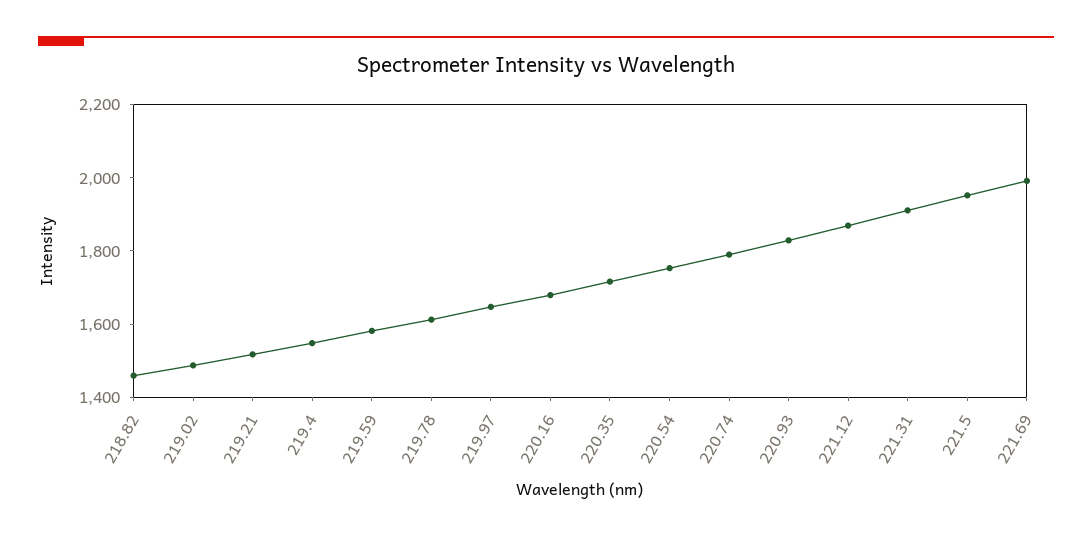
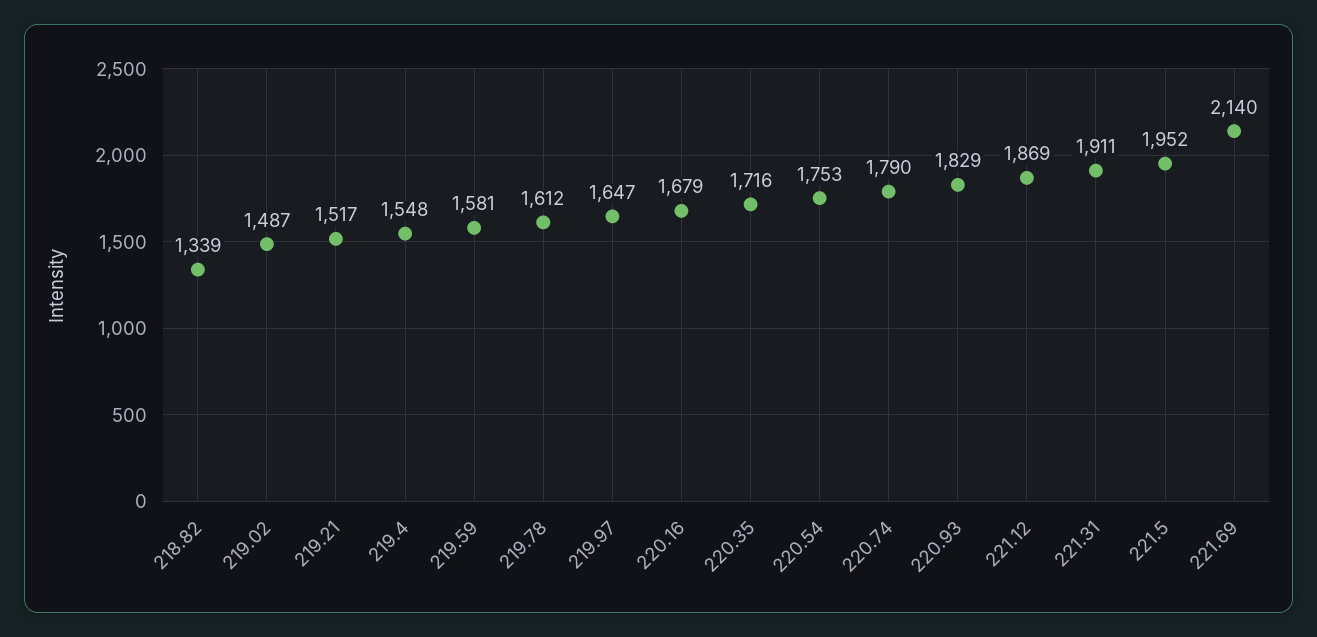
218.82: 1450 -> 1339
221.69: 2000 -> 2140

